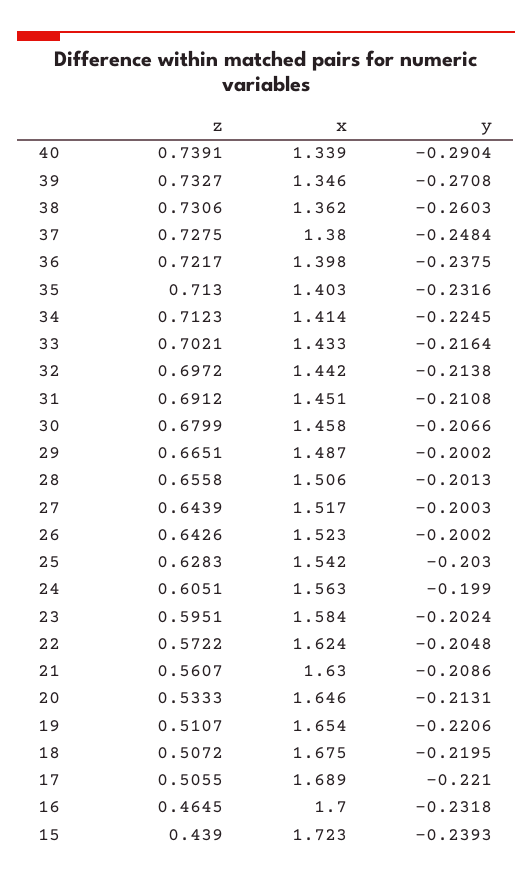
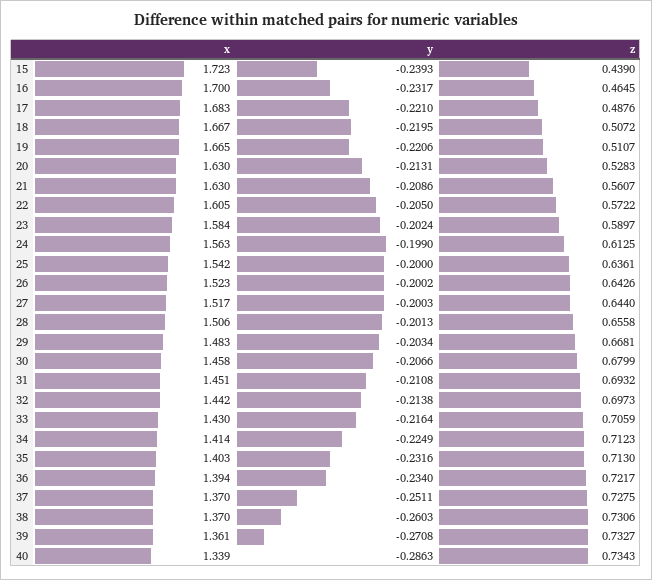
z, 40: 0.7391 -> 0.7343
y, 40: -0.2904 -> -0.2863
x, 39: 1.346 -> 1.361
x, 38: 1.362 -> 1.37
x, 37: 1.38 -> 1.37
y, 37: -0.2484 -> -0.2511
x, 36: 1.398 -> 1.394
y, 36: -0.2375 -> -0.234
y, 34: -0.2245 -> -0.2249
z, 33: 0.7021 -> 0.7059
x, 33: 1.433 -> 1.43
z, 32: 0.6972 -> 0.6973
z, 31: 0.6912 -> 0.6932
z, 29: 0.6651 -> 0.6681
x, 29: 1.487 -> 1.483
y, 29: -0.2002 -> -0.2034
z, 27: 0.6439 -> 0.644
z, 25: 0.6283 -> 0.6361
y, 25: -0.203 -> -0.2
z, 24: 0.6051 -> 0.6125
z, 23: 0.5951 -> 0.5897
x, 22: 1.624 -> 1.605
y, 22: -0.2048 -> -0.205
z, 20: 0.5333 -> 0.5283
x, 20: 1.646 -> 1.63
x, 19: 1.654 -> 1.665
x, 18: 1.675 -> 1.667
z, 17: 0.5055 -> 0.4876
x, 17: 1.689 -> 1.683
y, 16: -0.2318 -> -0.2317

